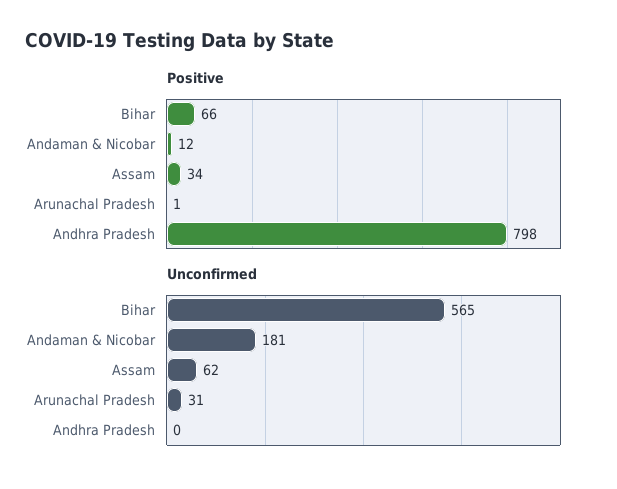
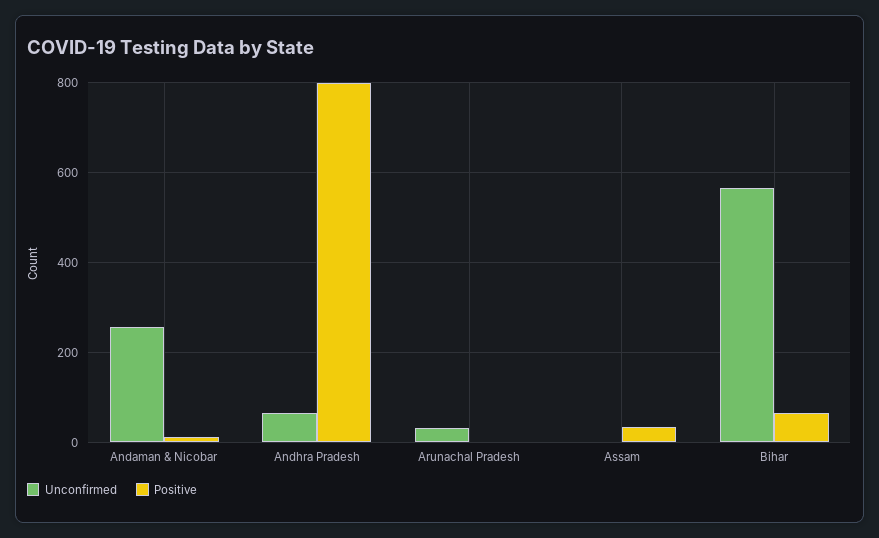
Unconfirmed, Andaman & Nicobar: 181 -> 260
Unconfirmed, Assam: 62 -> 0
Unconfirmed, Andhra Pradesh: 0 -> 60

